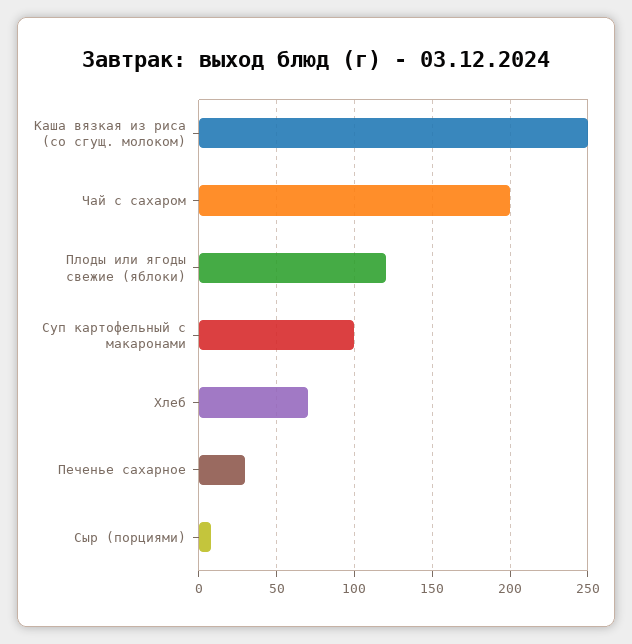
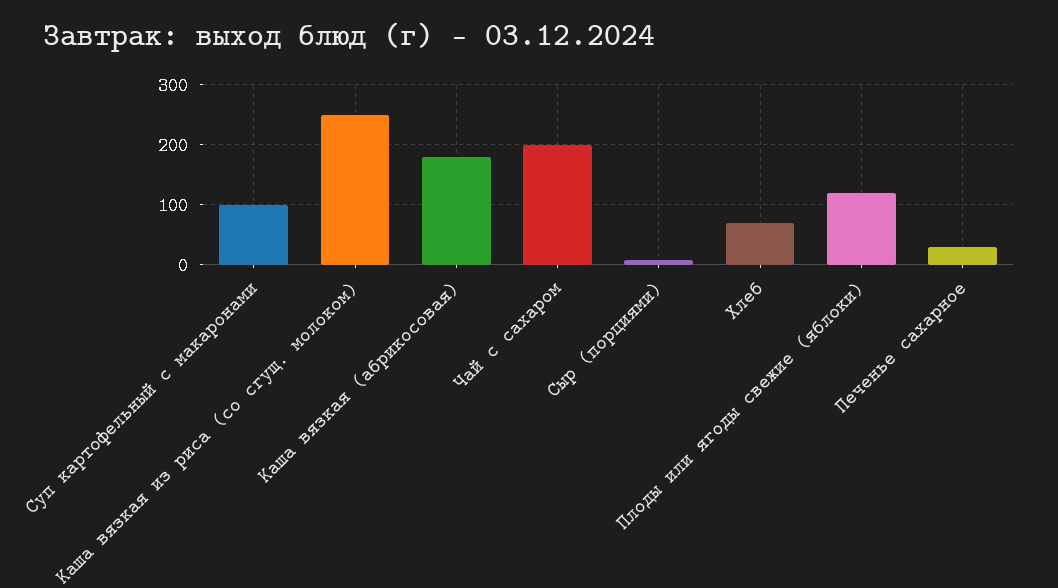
Каша вязкая (абрикосовая): none -> 180

